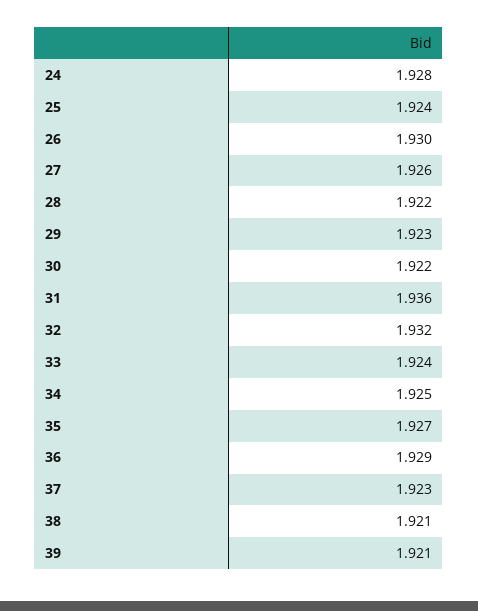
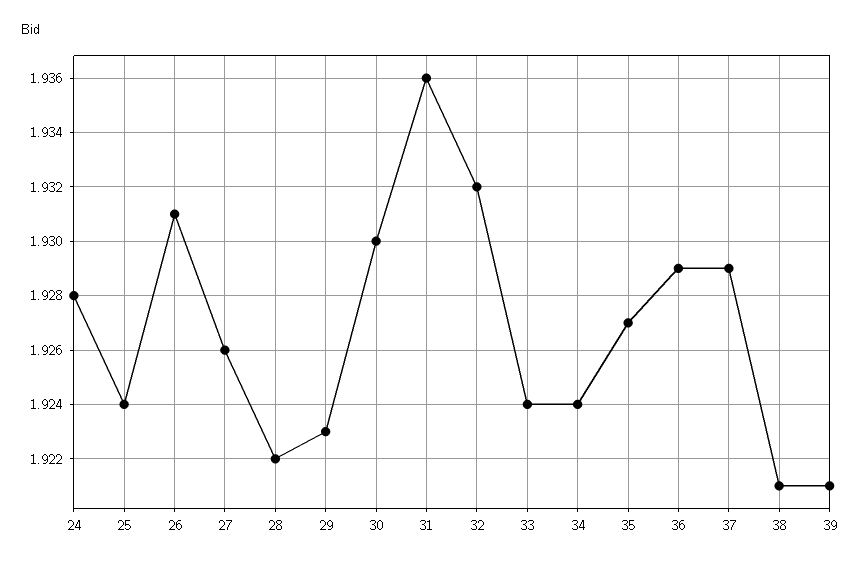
26: 1.93 -> 1.931
30: 1.922 -> 1.93
34: 1.925 -> 1.924
37: 1.923 -> 1.929

